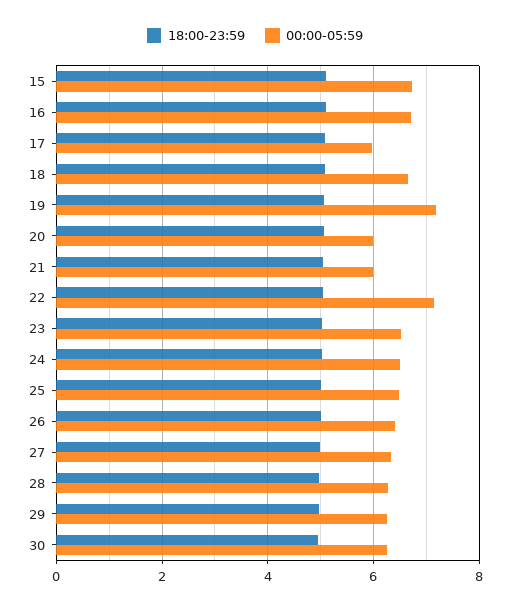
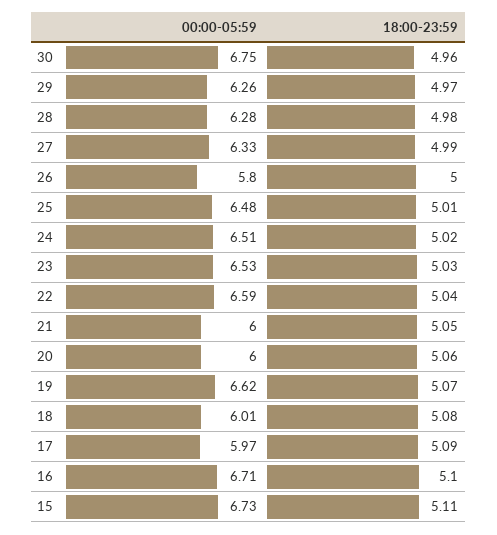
00:00-05:59, 18: 6.6 -> 6.01
00:00-05:59, 19: 7.2 -> 6.62
00:00-05:59, 22: 7.2 -> 6.59
00:00-05:59, 26: 6.4 -> 5.8
00:00-05:59, 30: 6.2 -> 6.75

